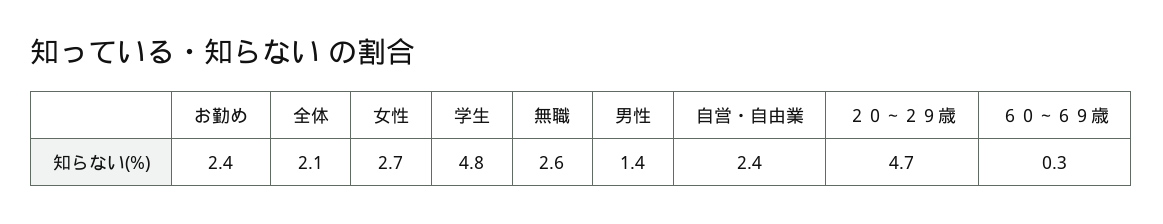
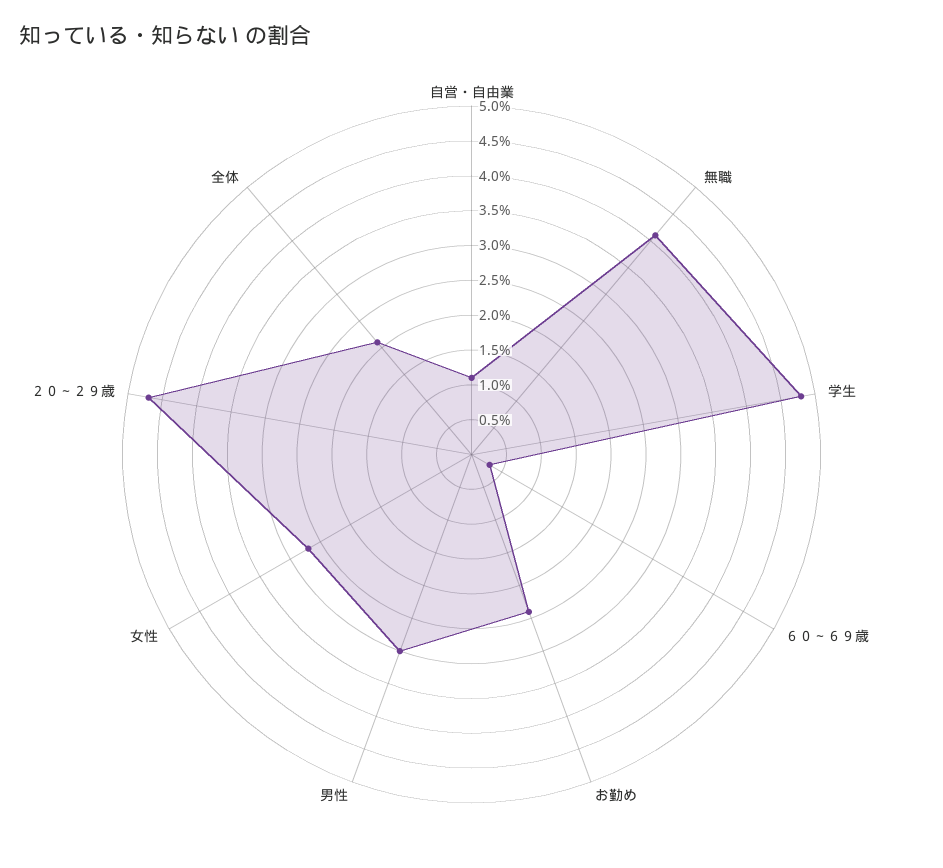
無職: 2.6 -> 4
男性: 1.4 -> 3
自営・自由業: 2.4 -> 1

